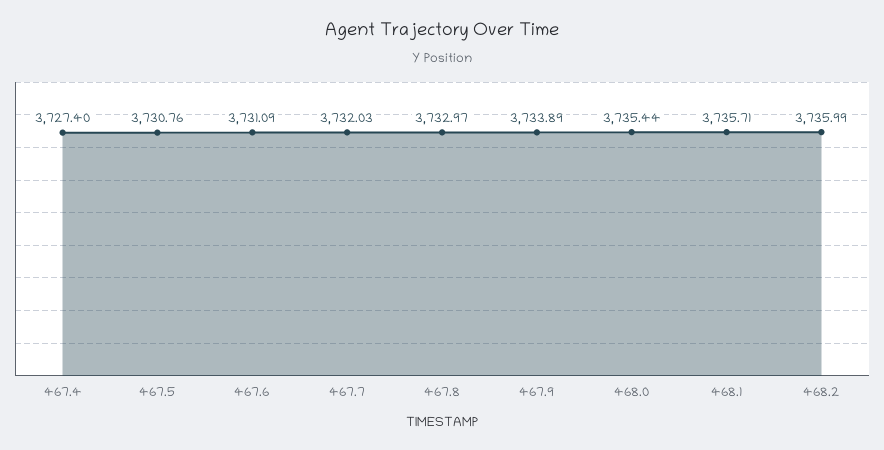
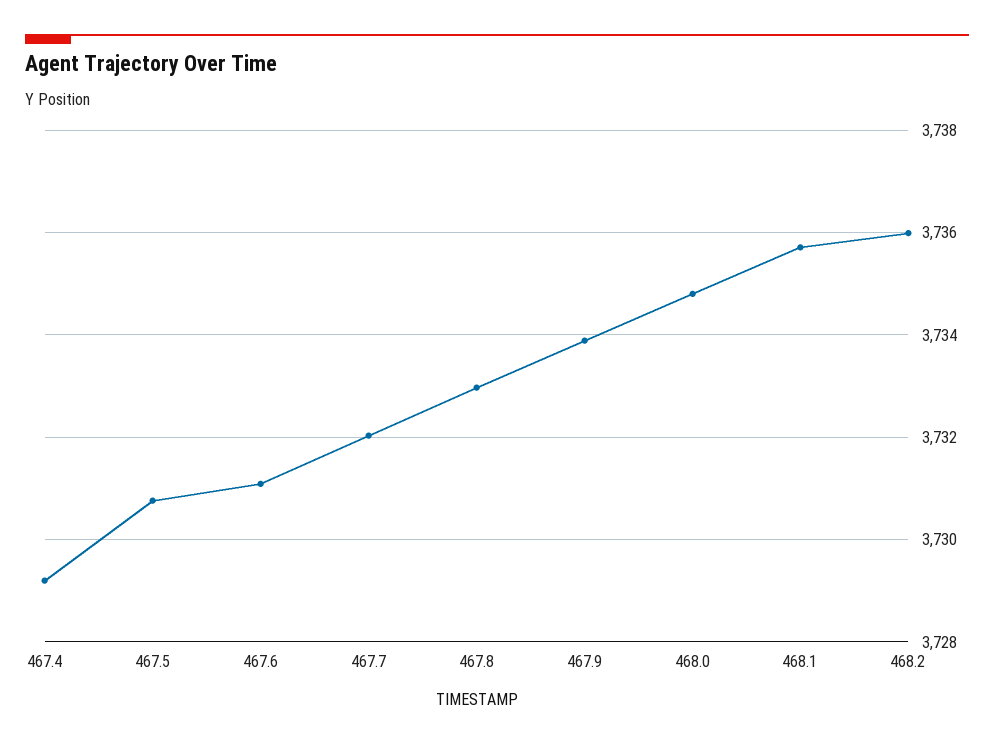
467.4: 3727.4 -> 3729.2
468.0: 3735.44 -> 3734.8

